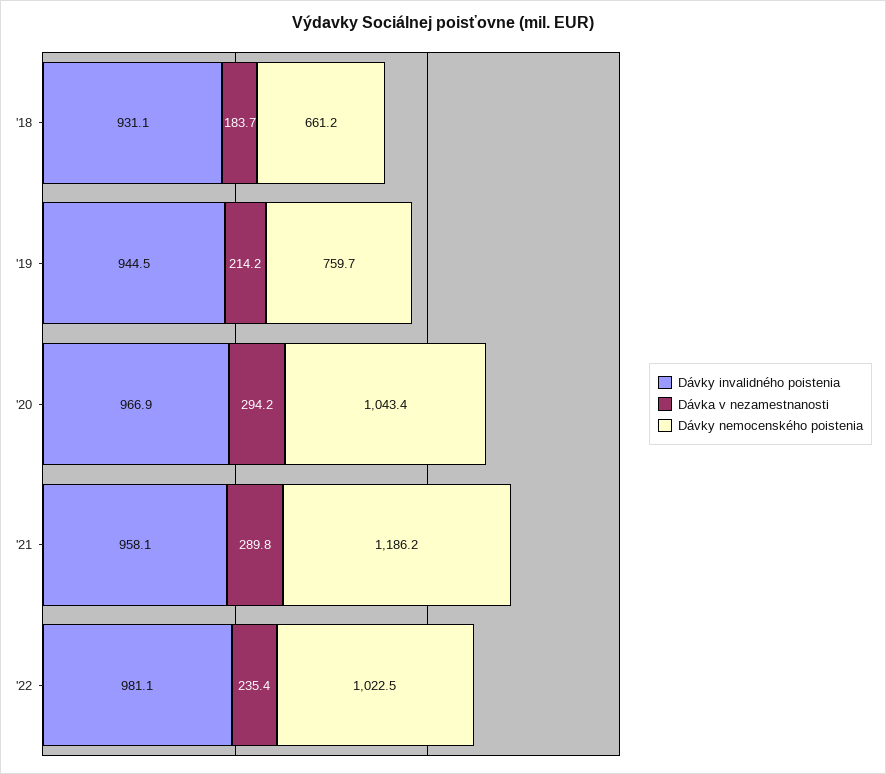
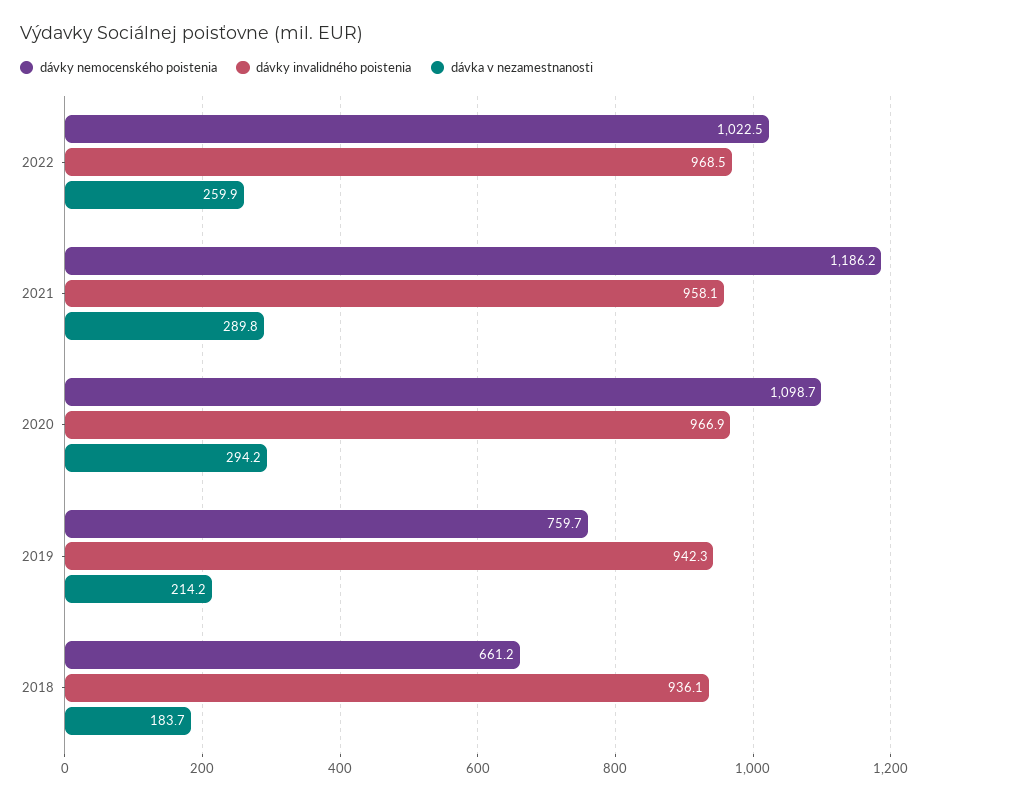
Dávky invalidného poistenia, '18: 931.1 -> 936.1
Dávky invalidného poistenia, '19: 944.5 -> 942.3
Dávky nemocenského poistenia, '20: 1043.4 -> 1098.7
Dávky invalidného poistenia, '22: 981.1 -> 968.5
Dávka v nezamestnanosti, '22: 235.4 -> 259.9

